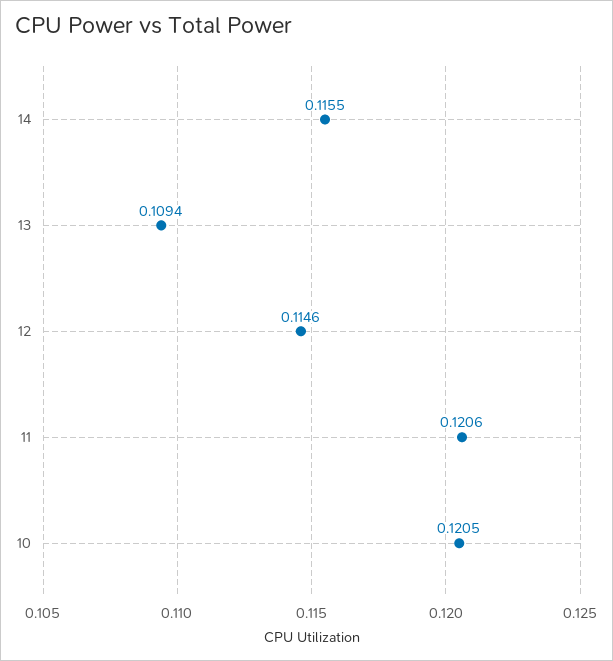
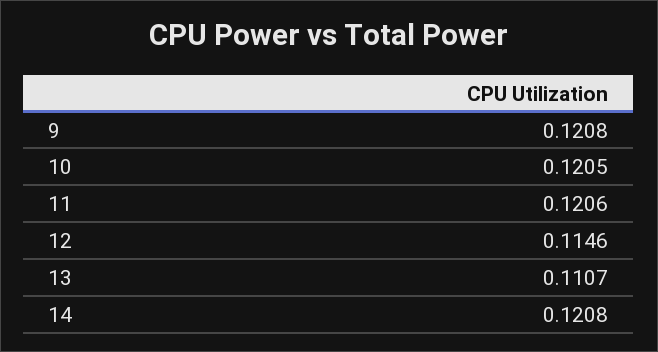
14: 0.1155 -> 0.1208
13: 0.1094 -> 0.1107
9: none -> 0.1208

